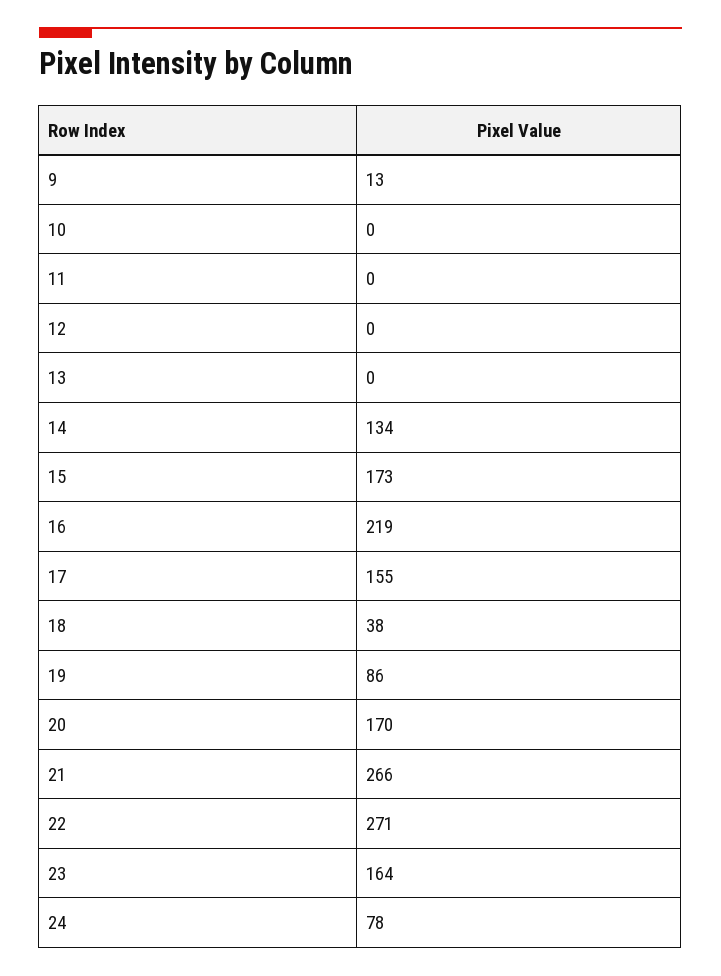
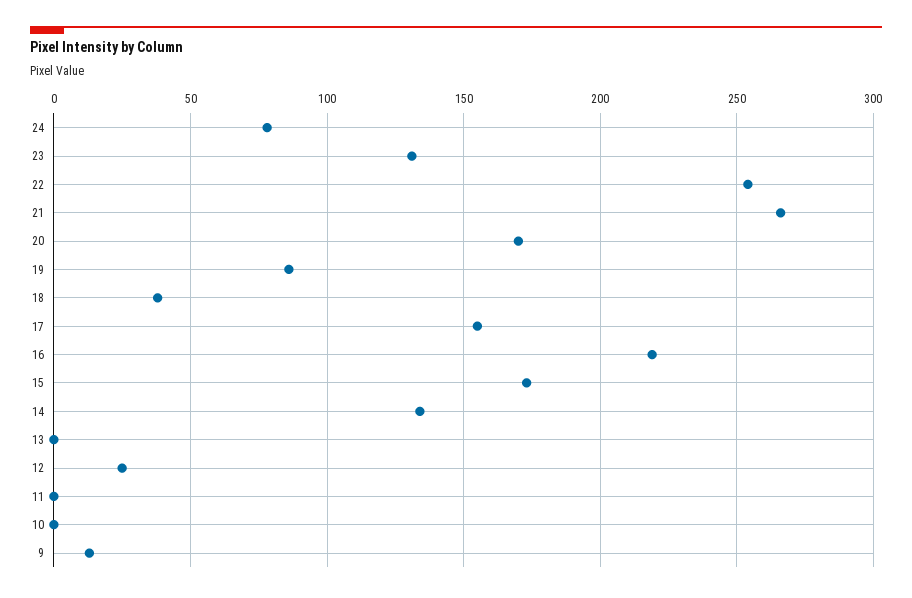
12: 0 -> 25
22: 271 -> 255
23: 164 -> 130

